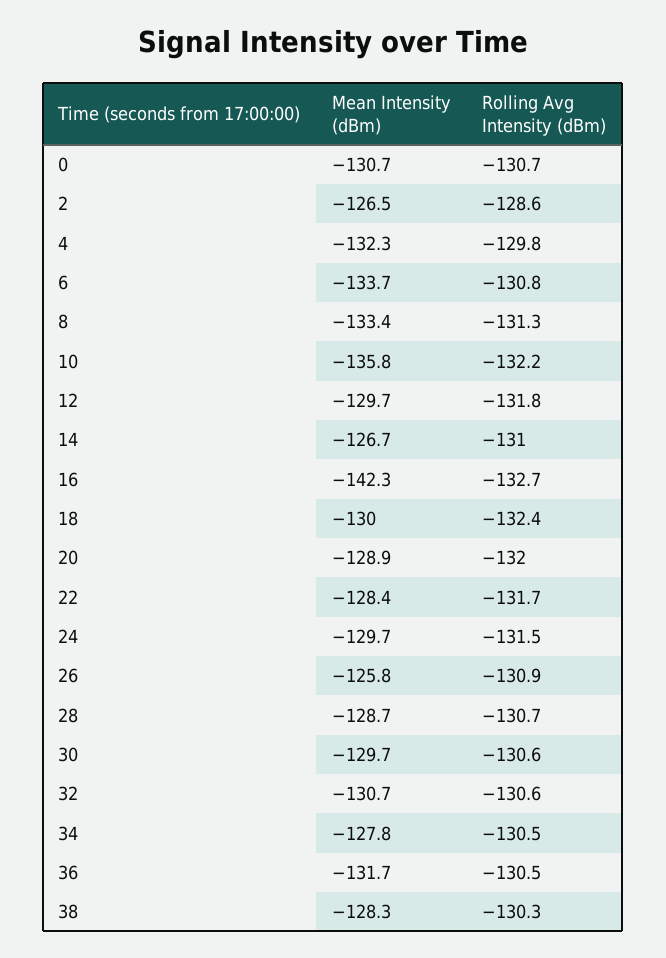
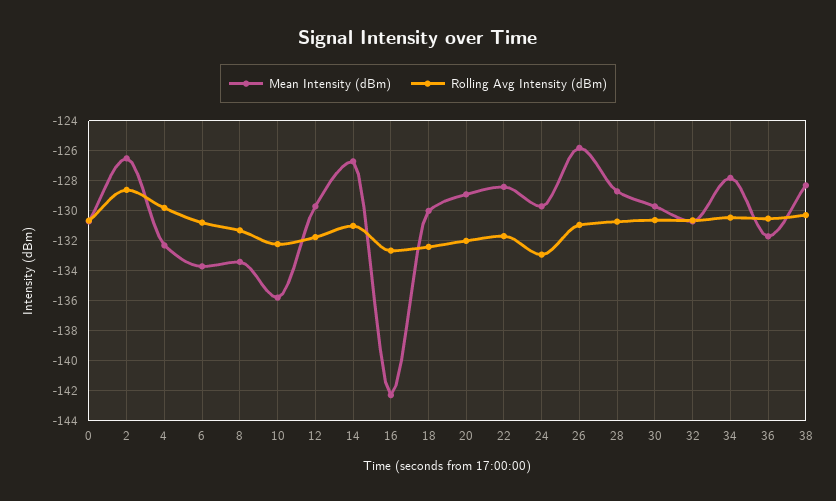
Rolling Avg Intensity (dBm), 24: -131.5 -> -133

